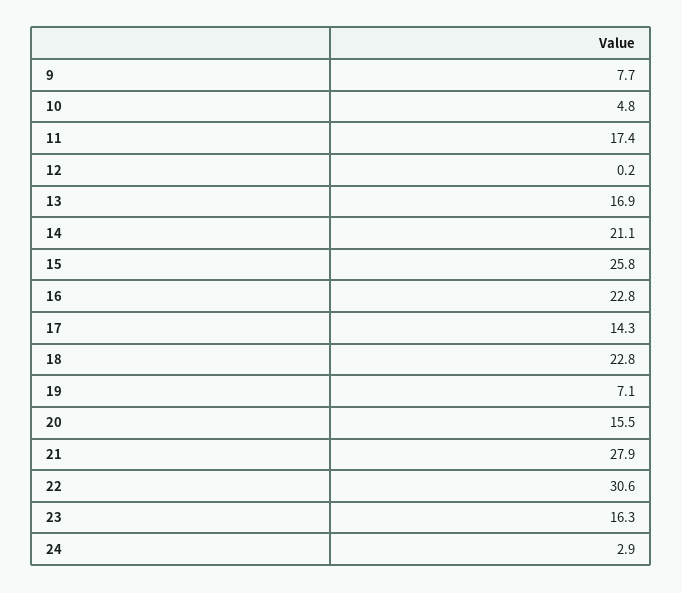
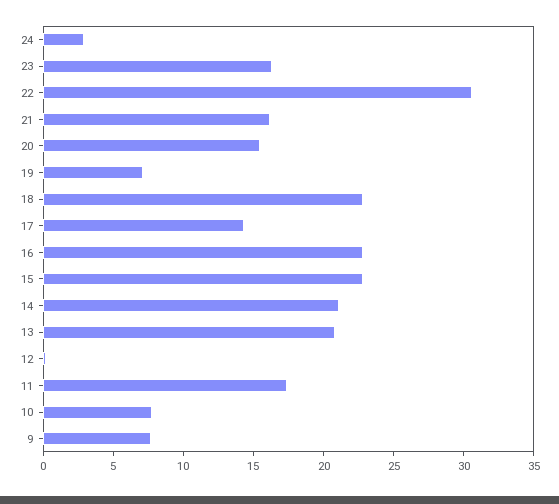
10: 4.8 -> 8
13: 16.9 -> 21
15: 25.8 -> 23
21: 27.9 -> 16

